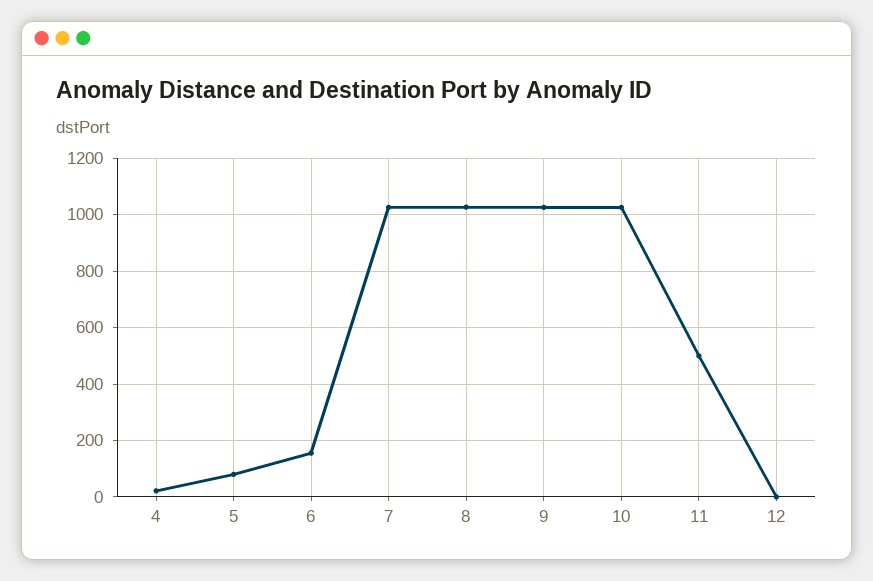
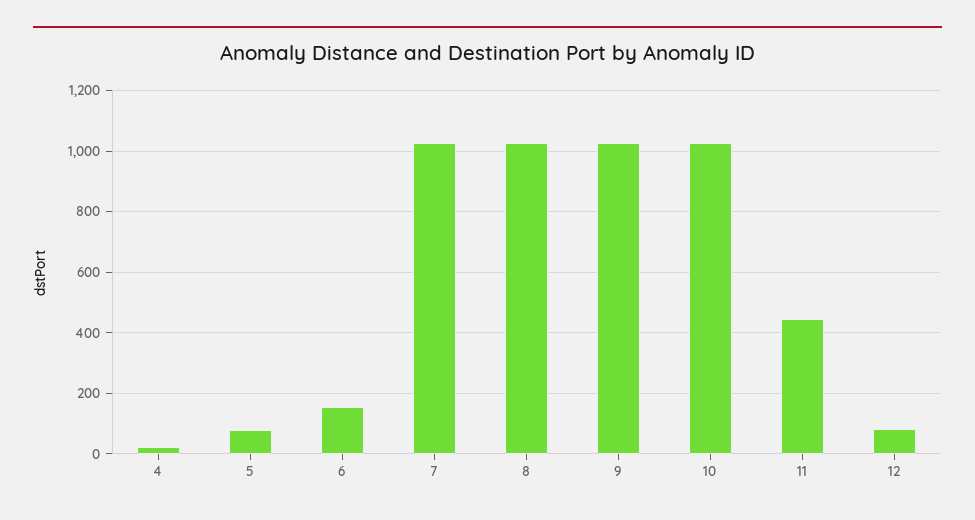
11: 500 -> 440
12: 0 -> 80

